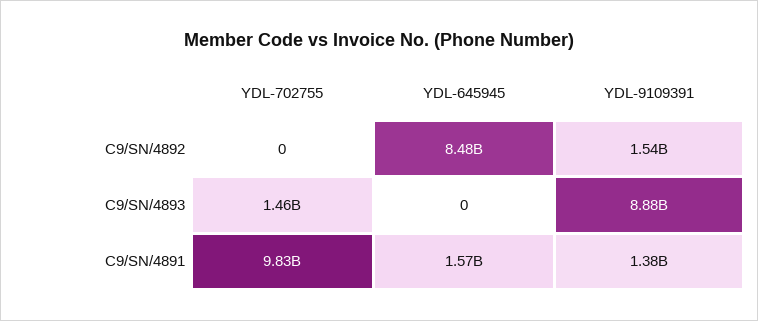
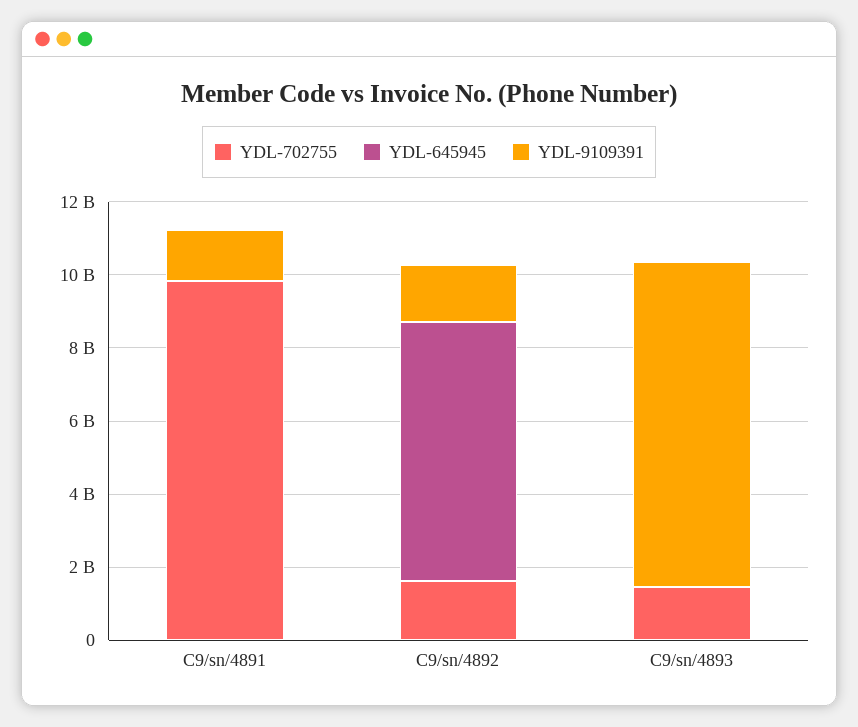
YDL-702755, C9/SN/4892: 0 -> 1500000000
YDL-645945, C9/SN/4892: 8480000000 -> 7000000000
YDL-645945, C9/SN/4891: 1570000000 -> 0

